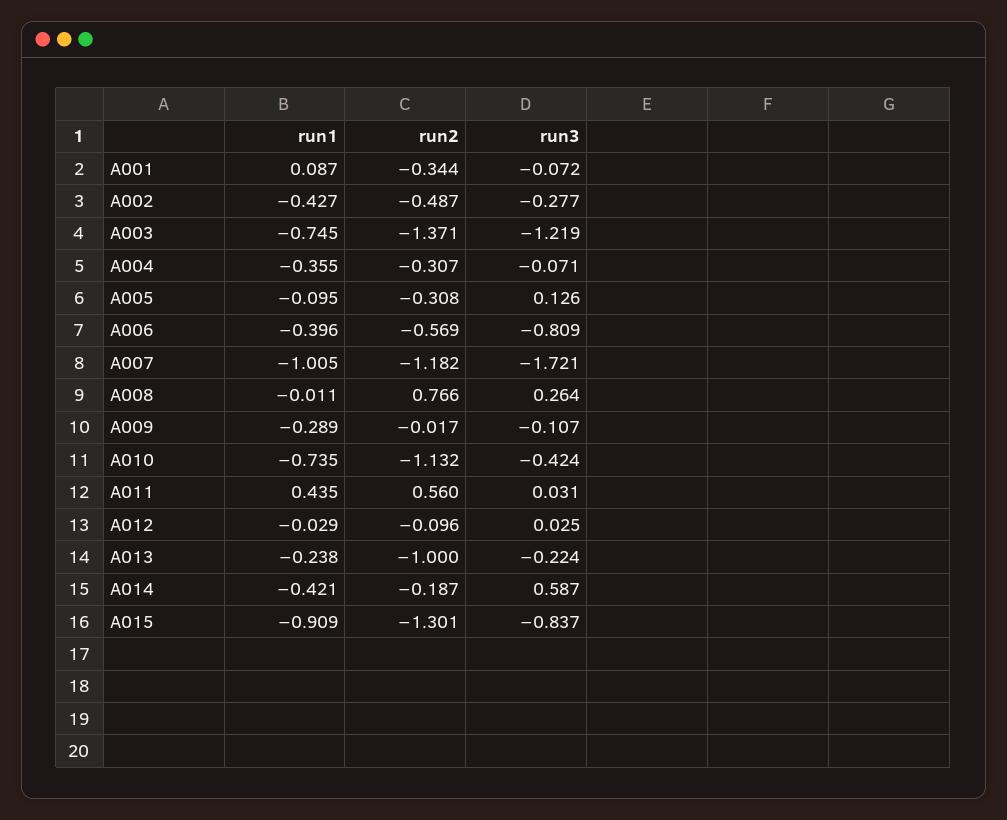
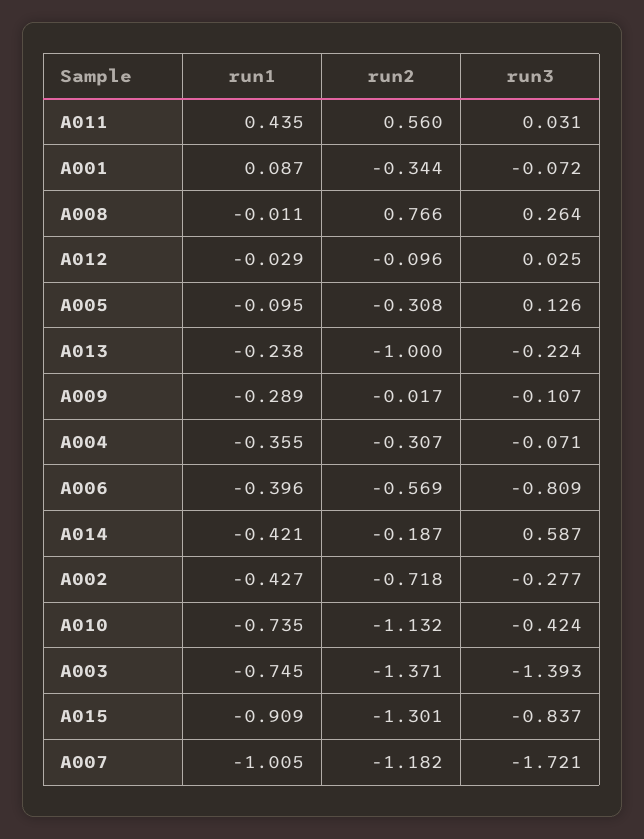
run2, A002: -0.487 -> -0.718
run3, A003: -1.219 -> -1.393

